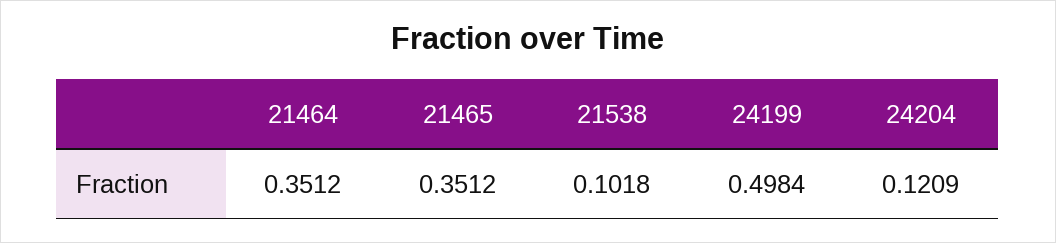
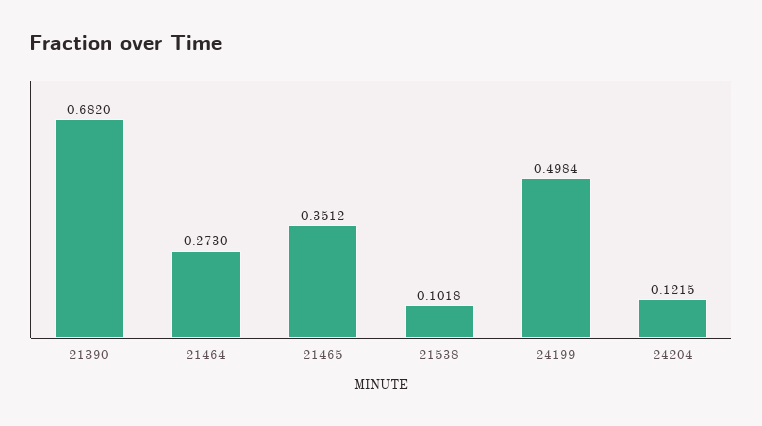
21464: 0.3512 -> 0.273
24204: 0.1209 -> 0.1215
21390: none -> 0.682

